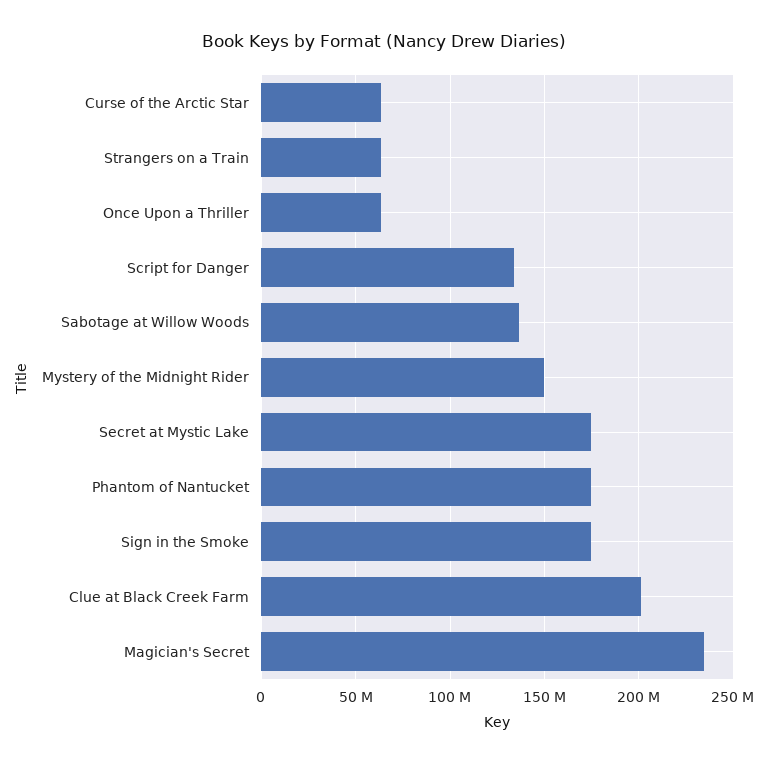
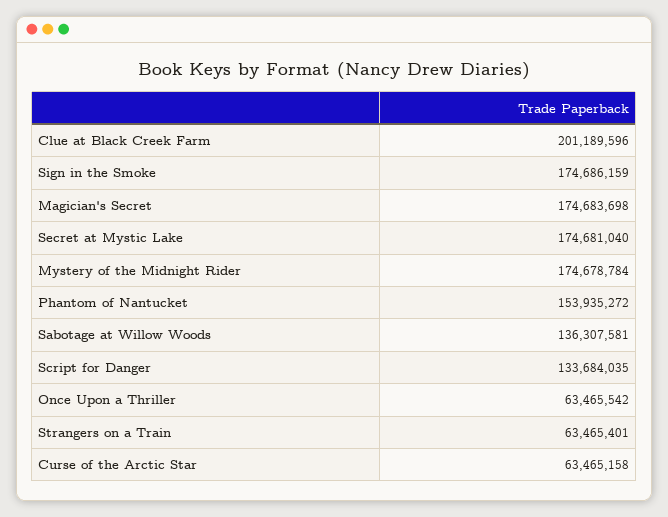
Mystery of the Midnight Rider: 150000000 -> 174678784
Phantom of Nantucket: 175000000 -> 153935272
Magician's Secret: 235000000 -> 174683698

